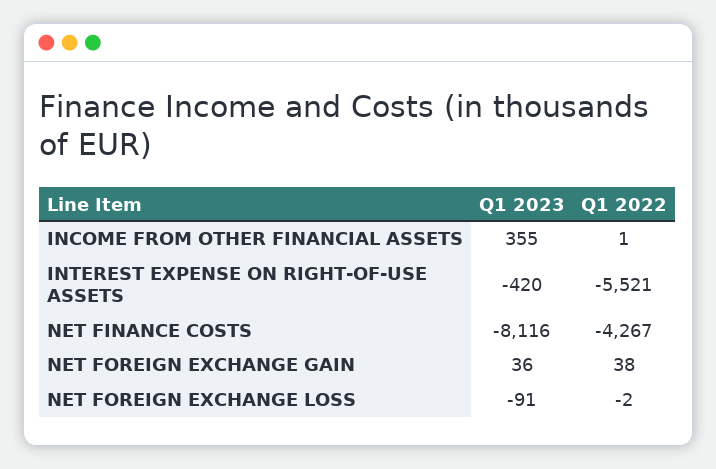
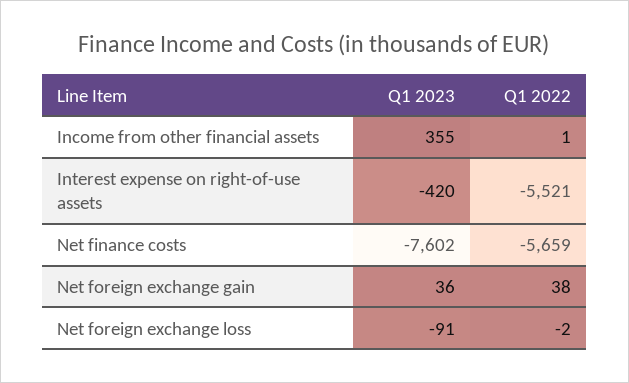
Q1 2023, NET FINANCE COSTS: -8116 -> -7602
Q1 2022, NET FINANCE COSTS: -4267 -> -5659

